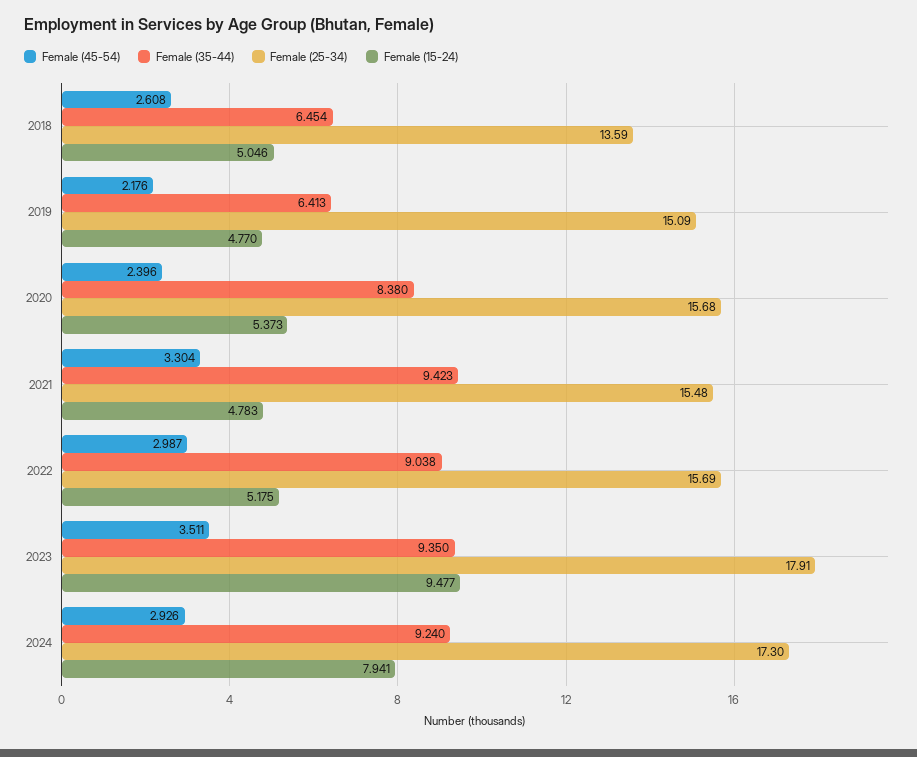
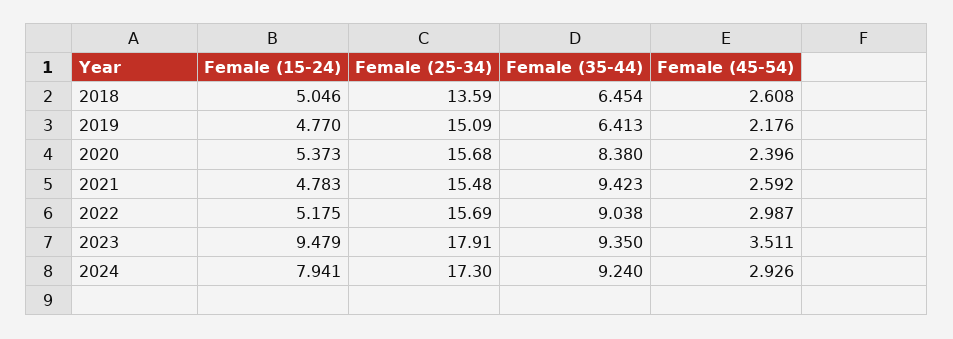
Female (45-54), 2021: 3.304 -> 2.592
Female (15-24), 2023: 9.477 -> 9.479

